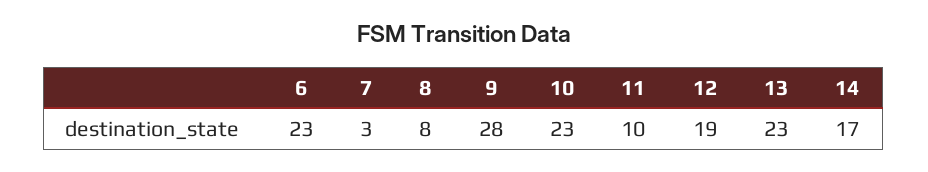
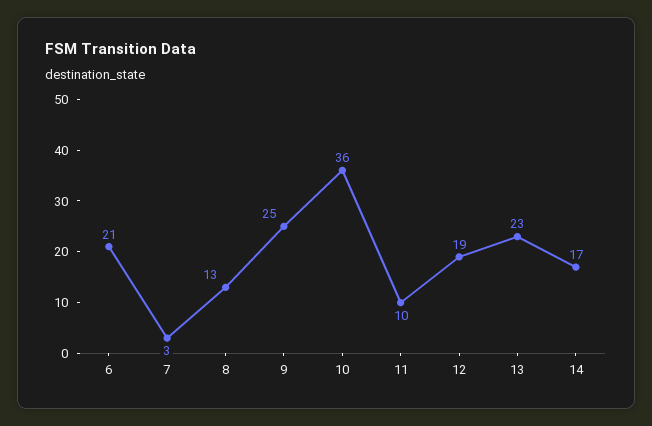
6: 23 -> 21
8: 8 -> 13
9: 28 -> 25
10: 23 -> 36

